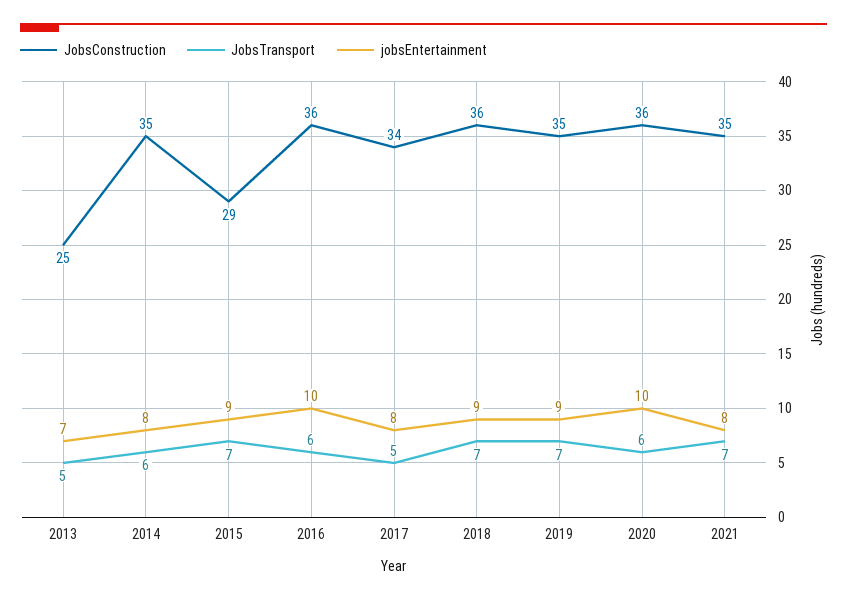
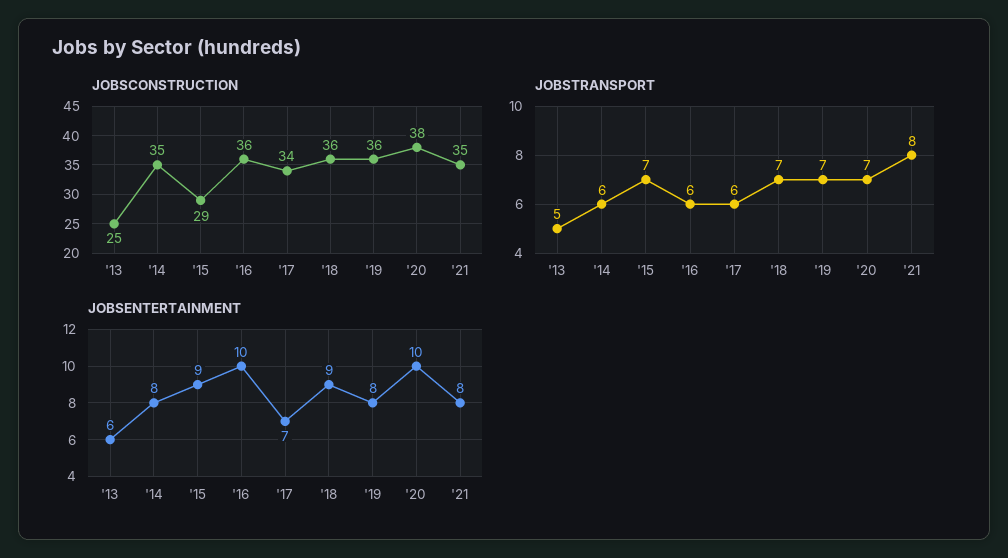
jobsEntertainment, 2013: 7 -> 6
JobsTransport, 2017: 5 -> 6
jobsEntertainment, 2017: 8 -> 7
JobsConstruction, 2019: 35 -> 36
jobsEntertainment, 2019: 9 -> 8
JobsConstruction, 2020: 36 -> 38
JobsTransport, 2020: 6 -> 7
JobsTransport, 2021: 7 -> 8

